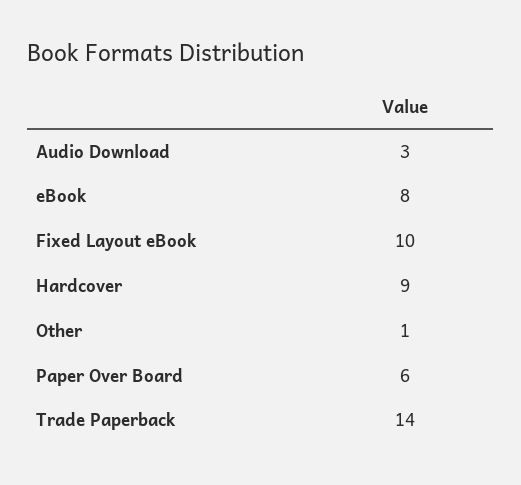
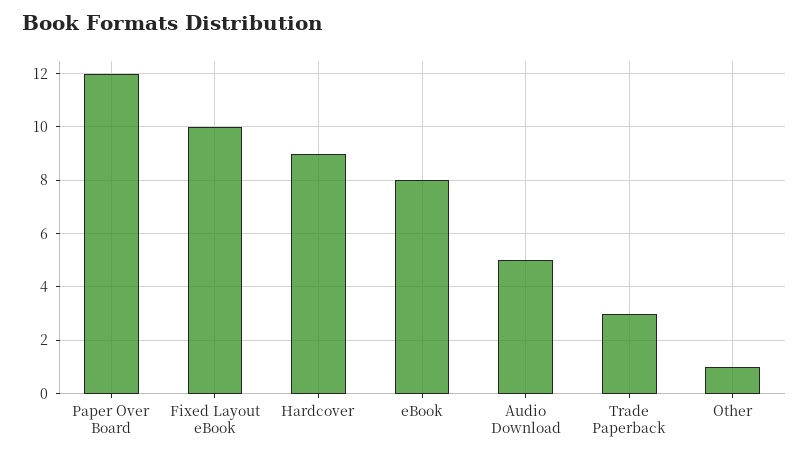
Audio Download: 3 -> 5
Paper Over Board: 6 -> 12
Trade Paperback: 14 -> 3

